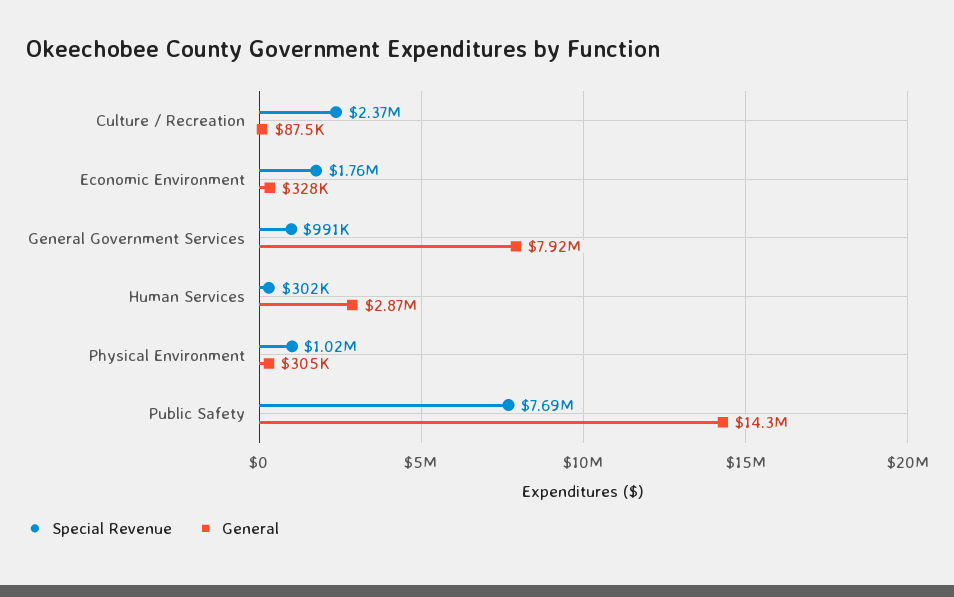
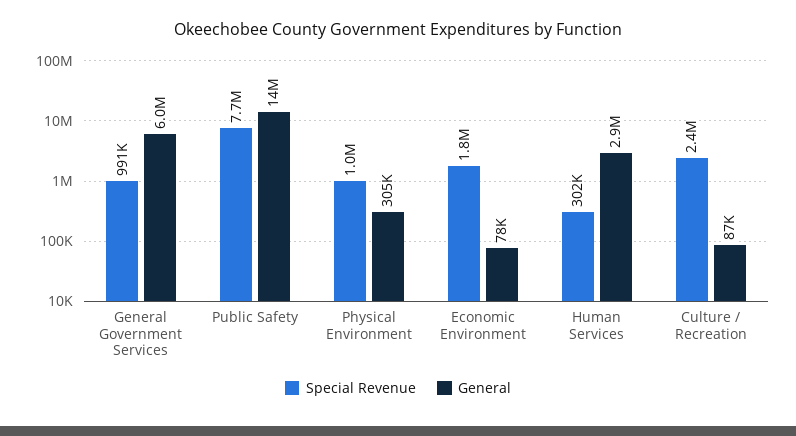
General, Economic Environment: 328000 -> 78000
General, General Government Services: 7920000 -> 6000000

